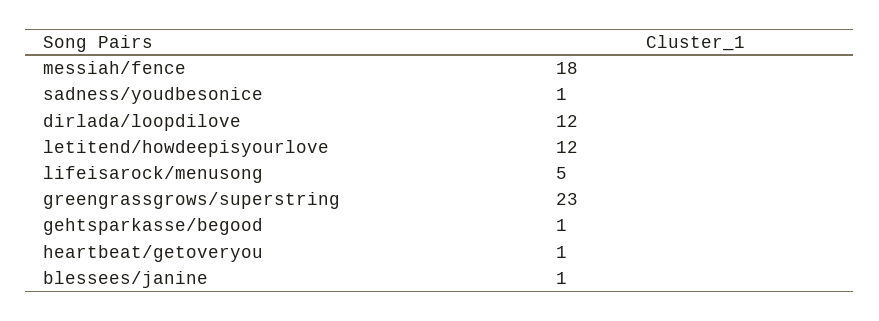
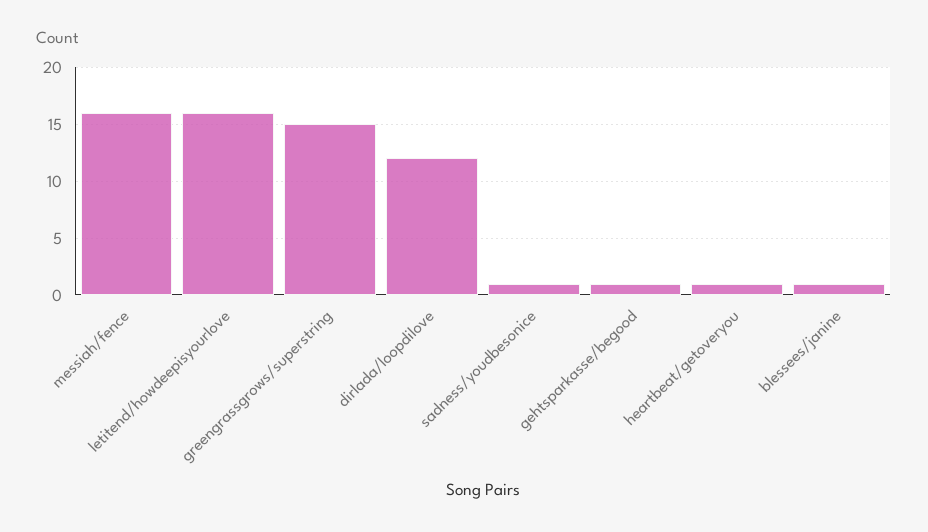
messiah/fence: 18 -> 16
letitend/howdeepisyourlove: 12 -> 16
lifeisarock/menusong: 5 -> none
greengrassgrows/superstring: 23 -> 15

